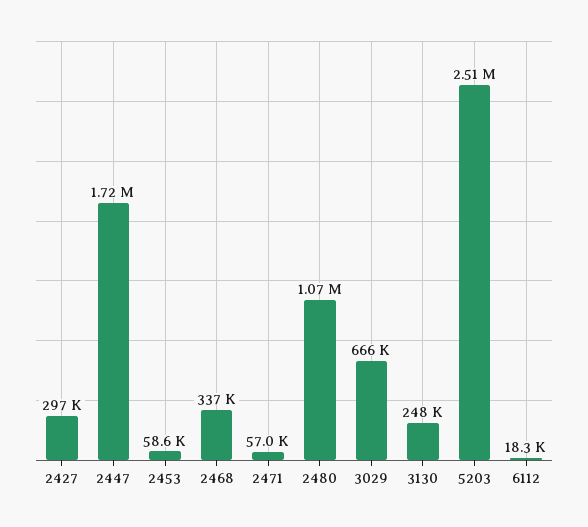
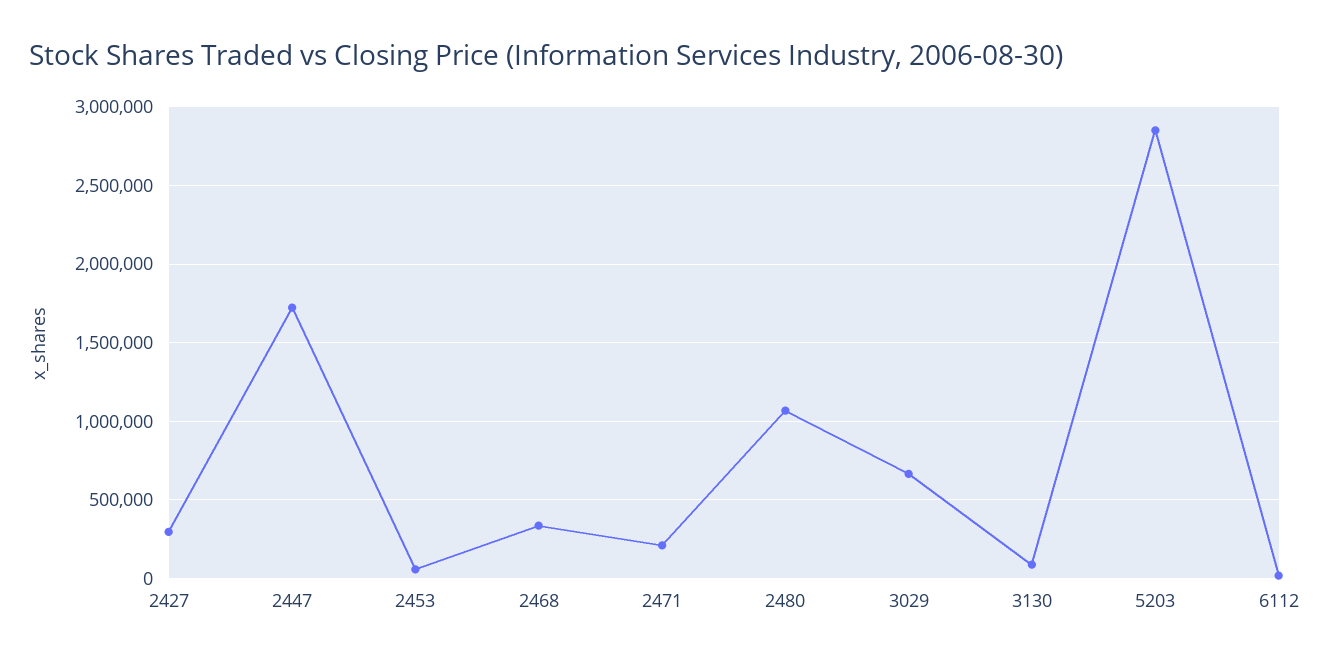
2471: 57000 -> 200000
3130: 248000 -> 100000
5203: 2510000 -> 2850000

